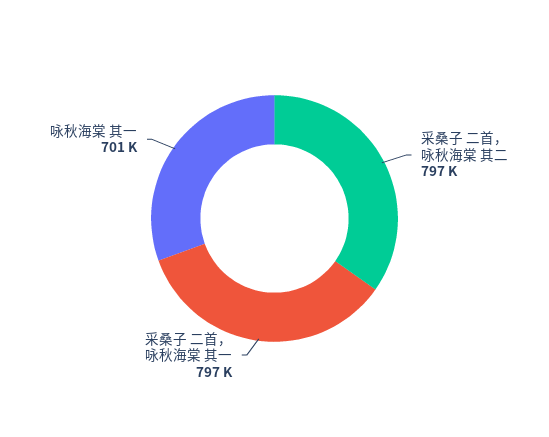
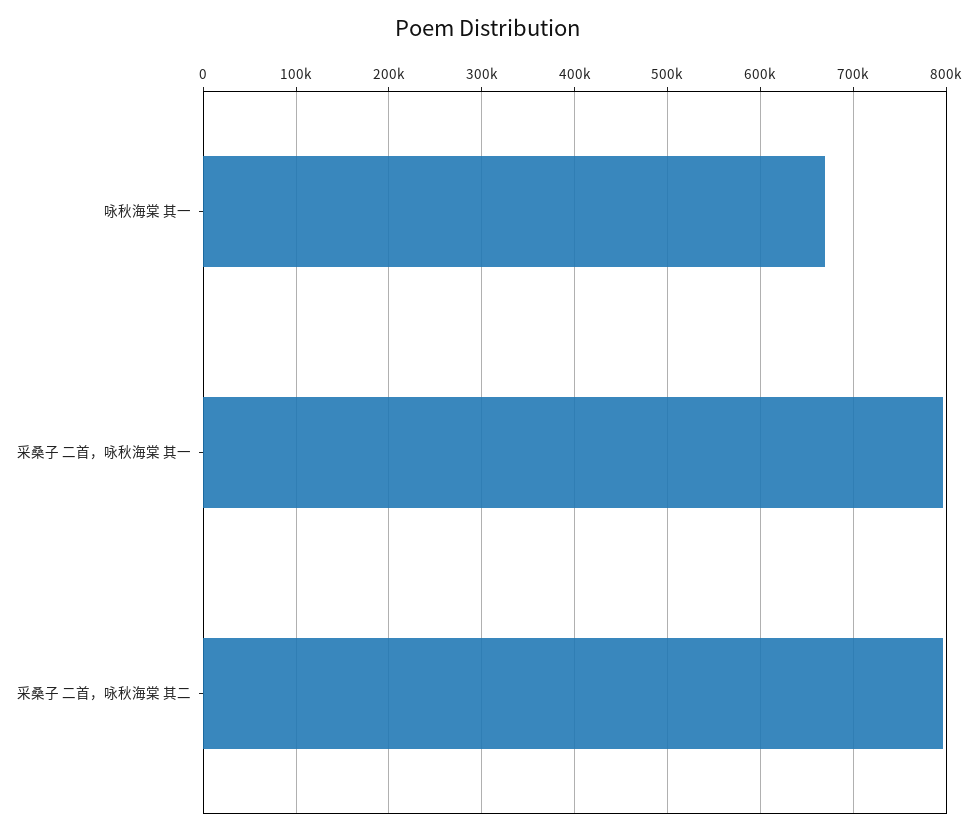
咏秋海棠 其一: 701000 -> 670000

